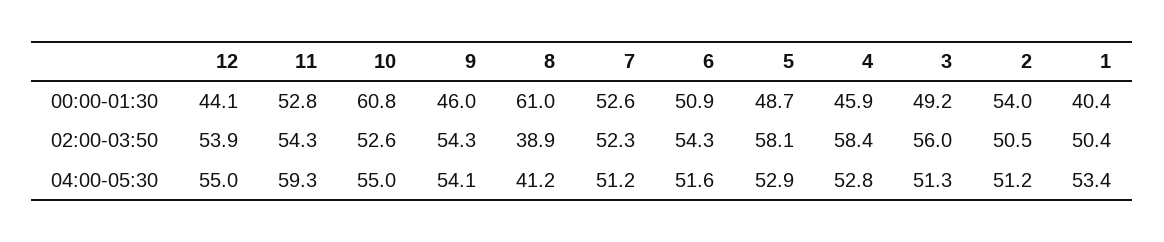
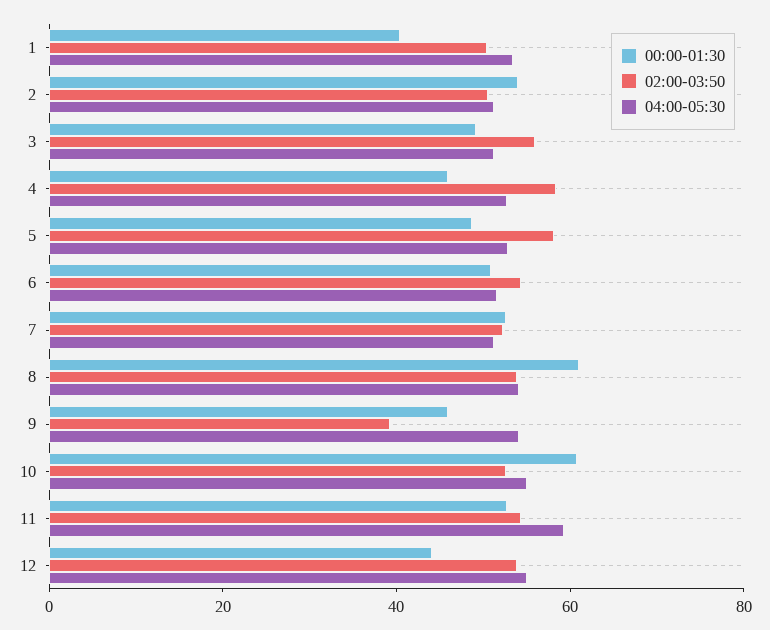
02:00-03:50, 9: 54.3 -> 40
02:00-03:50, 8: 38.9 -> 55
04:00-05:30, 8: 41.2 -> 55

